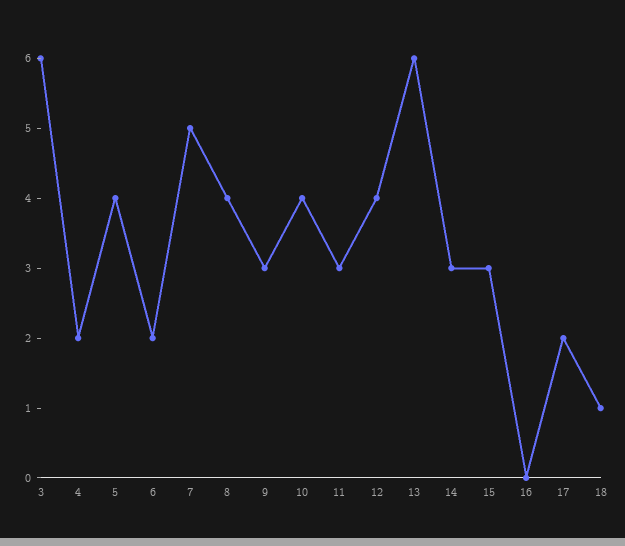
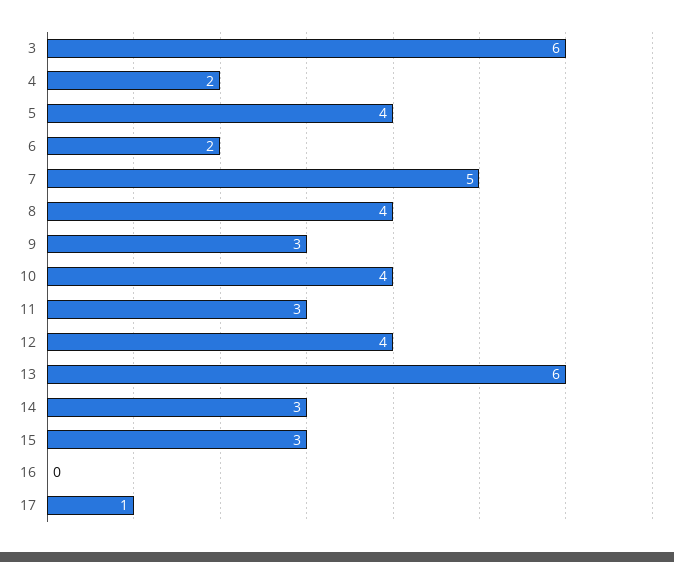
17: 2 -> 1
18: 1 -> none

